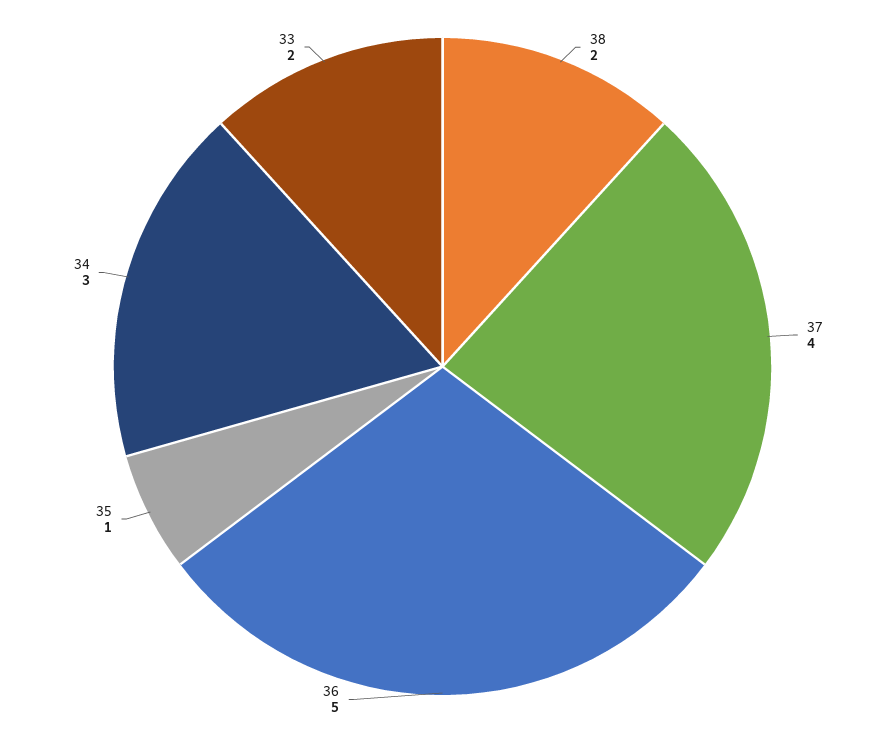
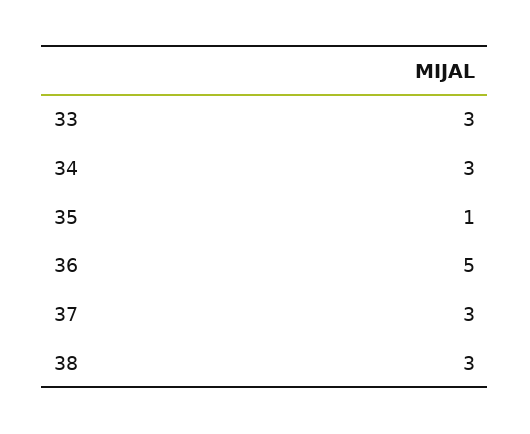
38: 2 -> 3
37: 4 -> 3
33: 2 -> 3

